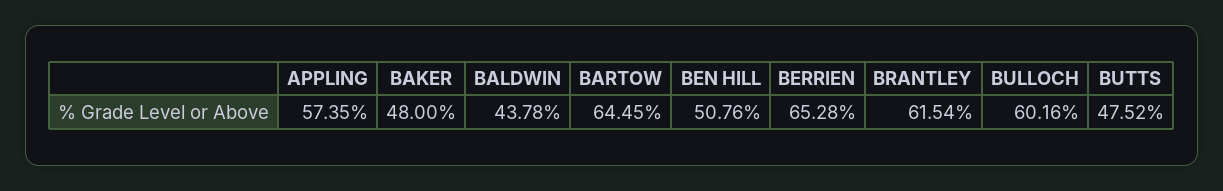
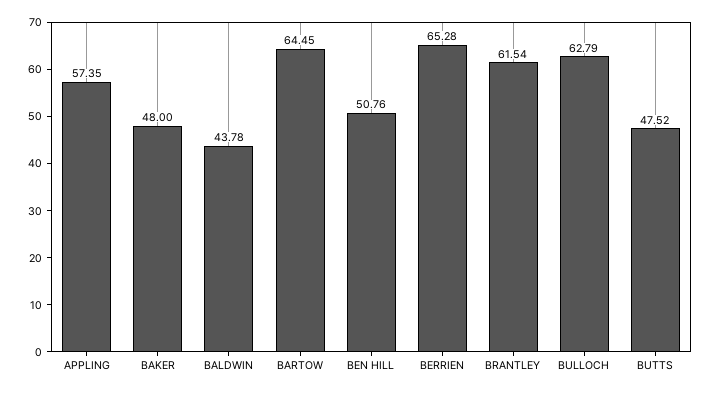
BULLOCH: 60.16 -> 62.79

